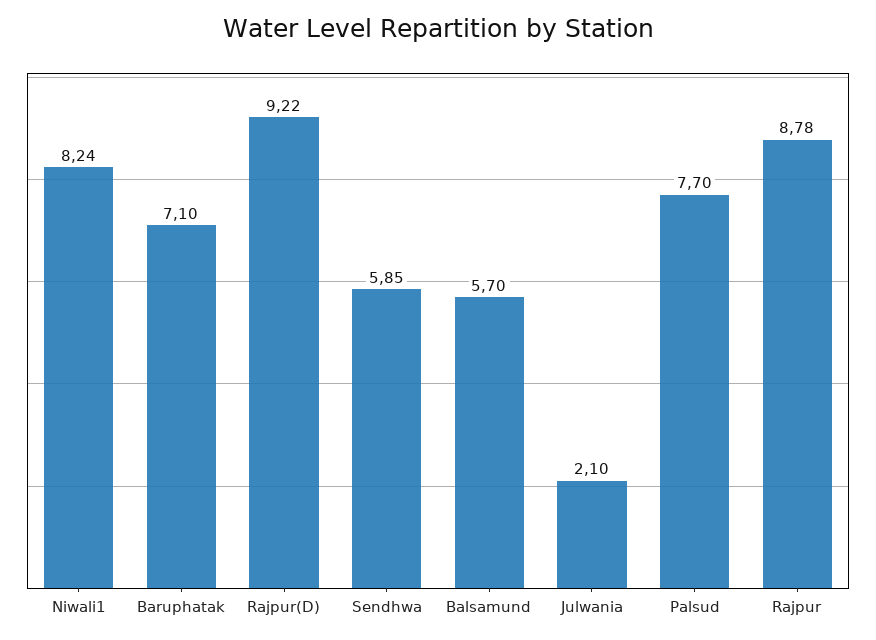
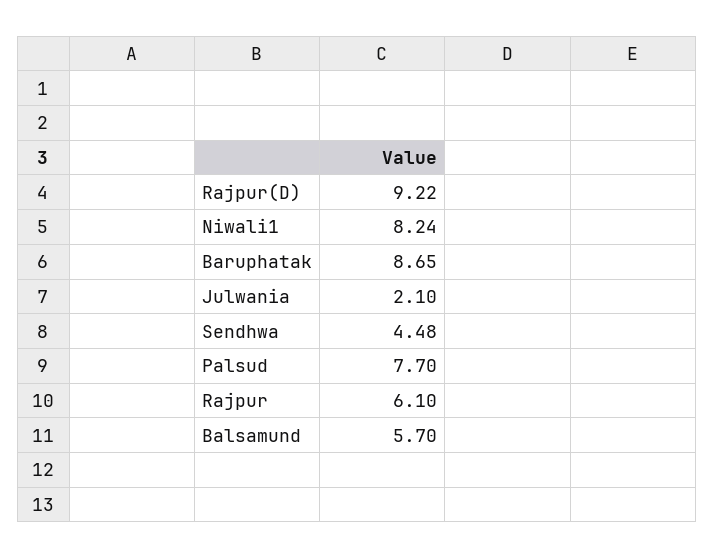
Baruphatak: 7.1 -> 8.65
Sendhwa: 5.85 -> 4.48
Rajpur: 8.78 -> 6.1

